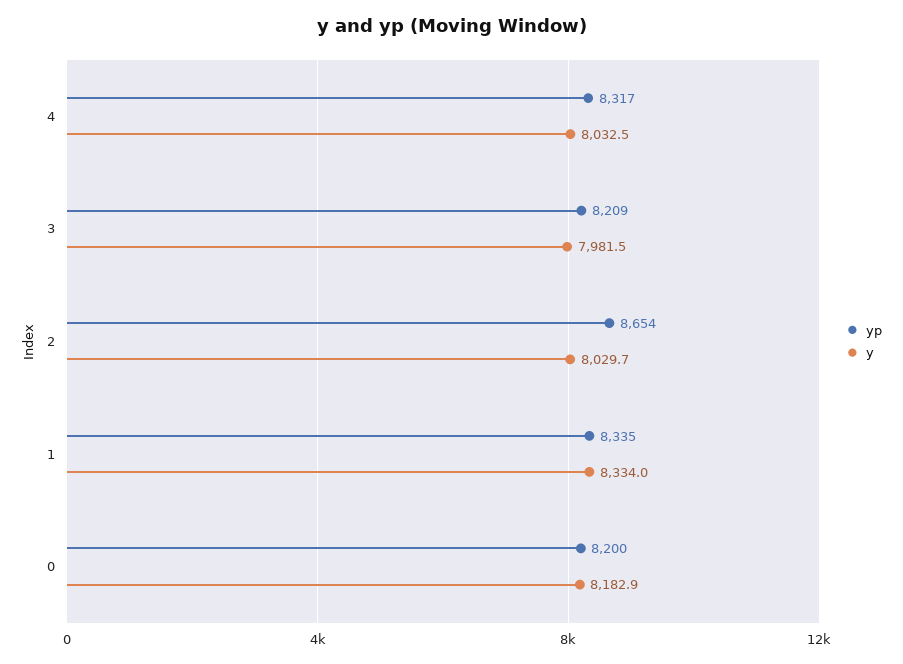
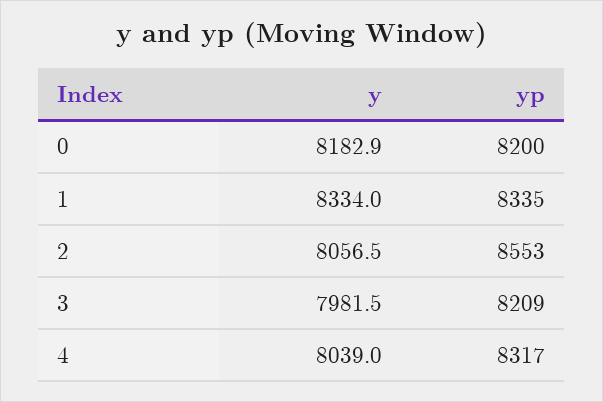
y, 4: 8032.5 -> 8039
yp, 2: 8654 -> 8553
y, 2: 8029.7 -> 8056.5

